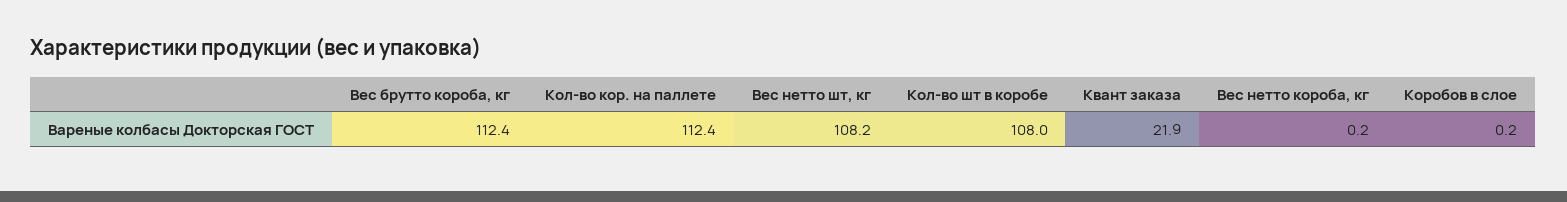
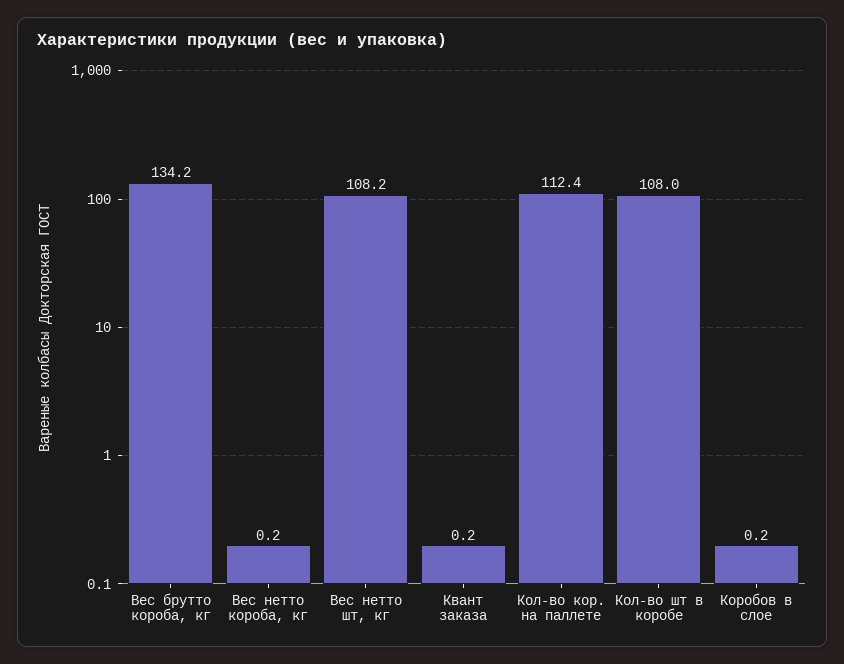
Вес брутто короба, кг: 112.4 -> 134.2
Квант заказа: 21.9 -> 0.2

